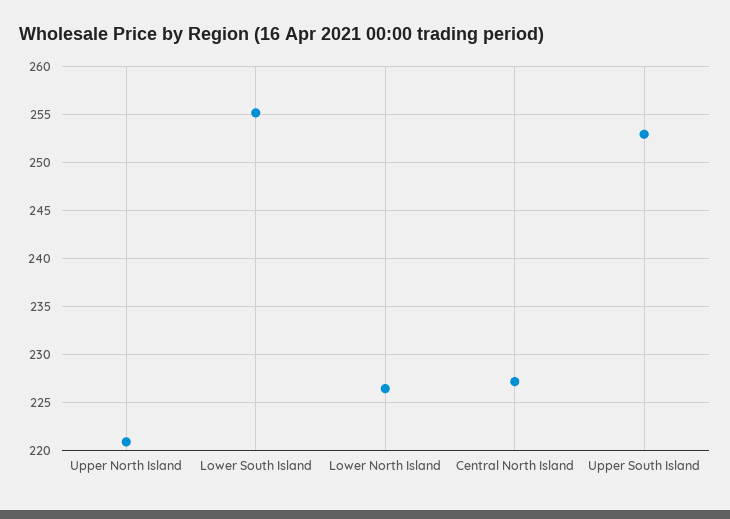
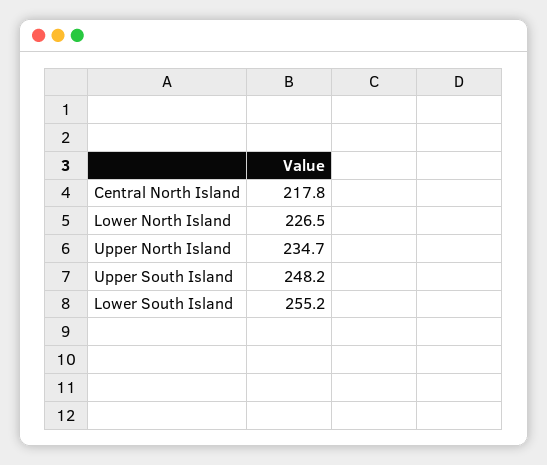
Upper North Island: 221 -> 234.7
Central North Island: 227 -> 217.8
Upper South Island: 253 -> 248.2

